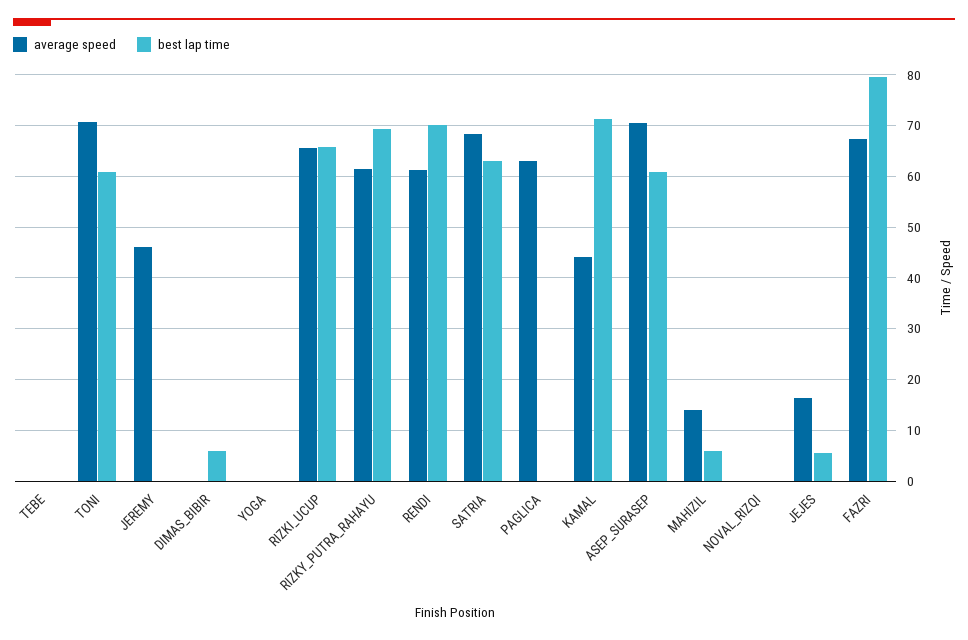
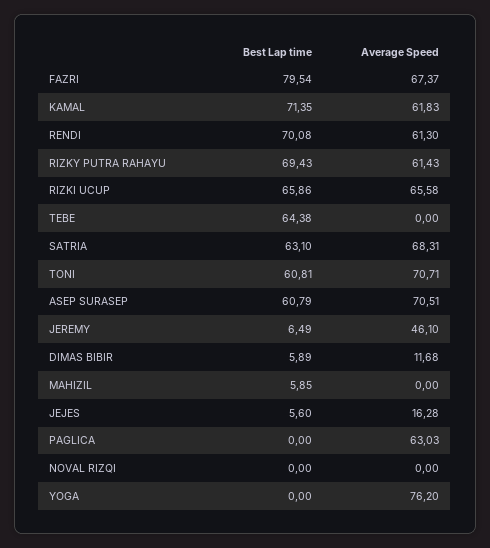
best lap time, TEBE: 0 -> 64.38
best lap time, JEREMY: 0 -> 6.49
average speed, DIMAS_BIBIR: 0 -> 11.68
average speed, YOGA: 0 -> 76.2
average speed, KAMAL: 44 -> 61.83
average speed, MAHIZIL: 14 -> 0

